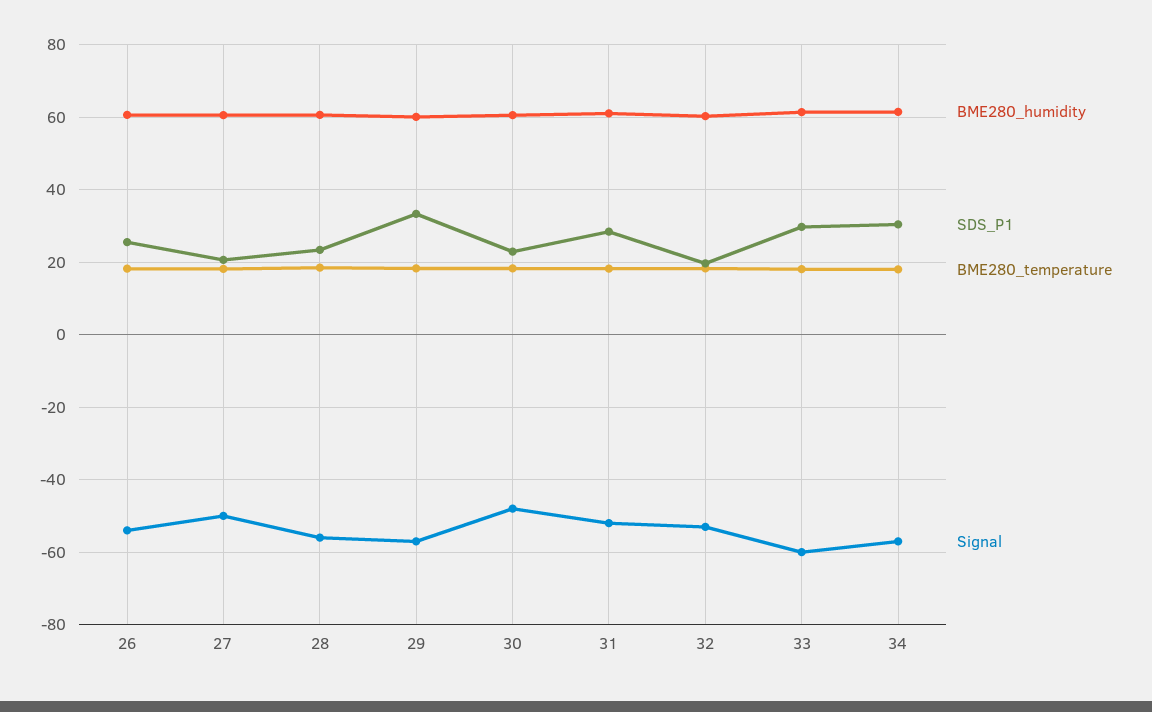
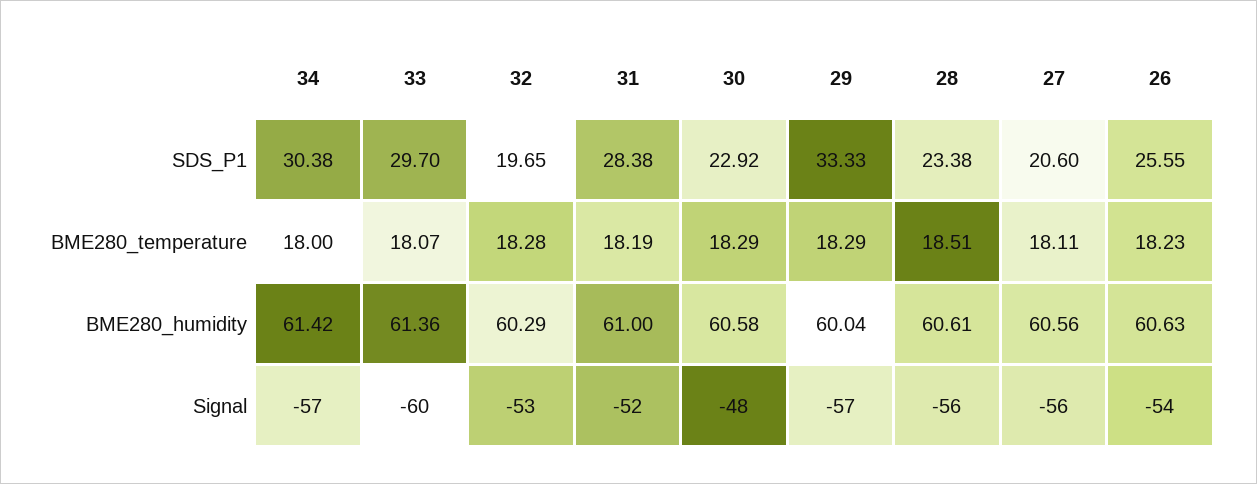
Signal, 27: -50 -> -56

